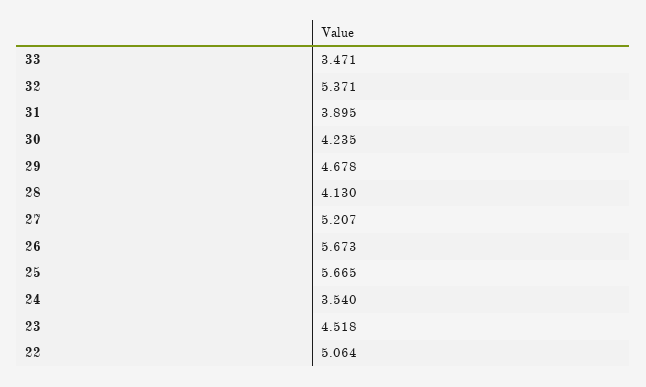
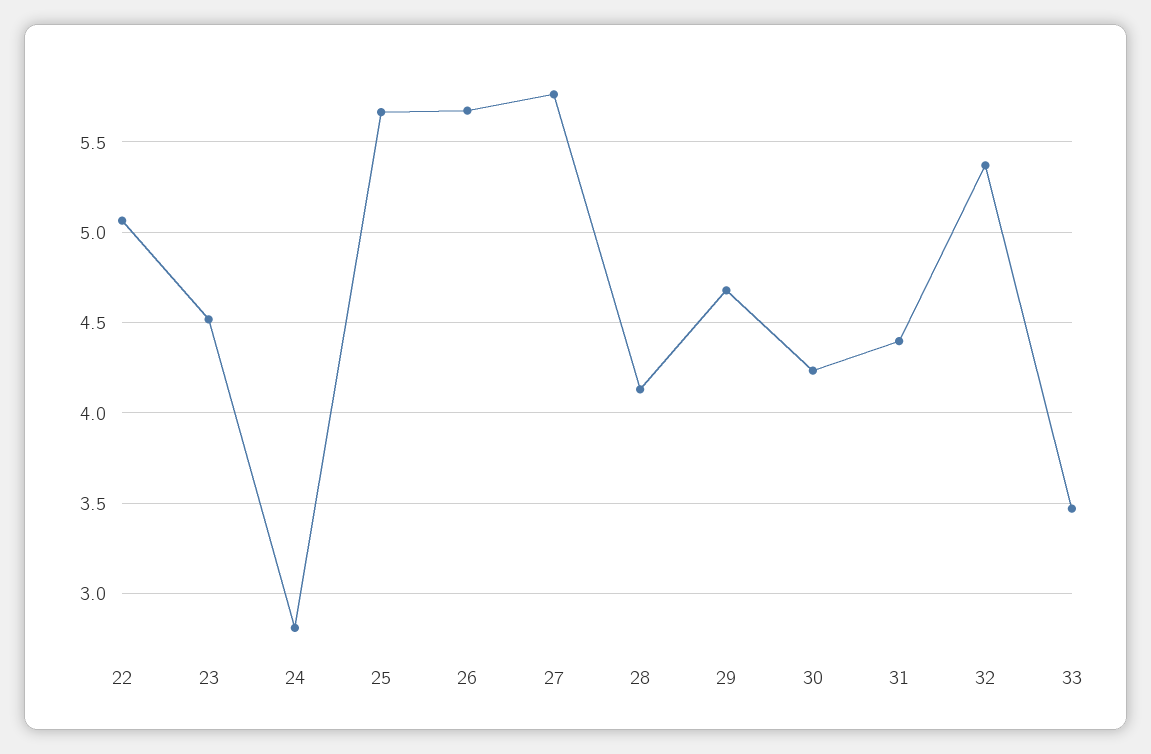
31: 3.895 -> 4.4
27: 5.207 -> 5.75
24: 3.54 -> 2.8

